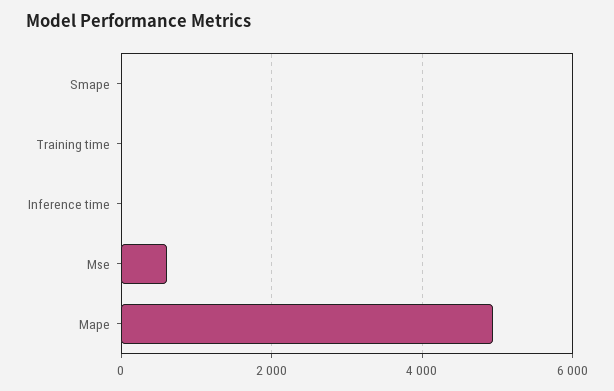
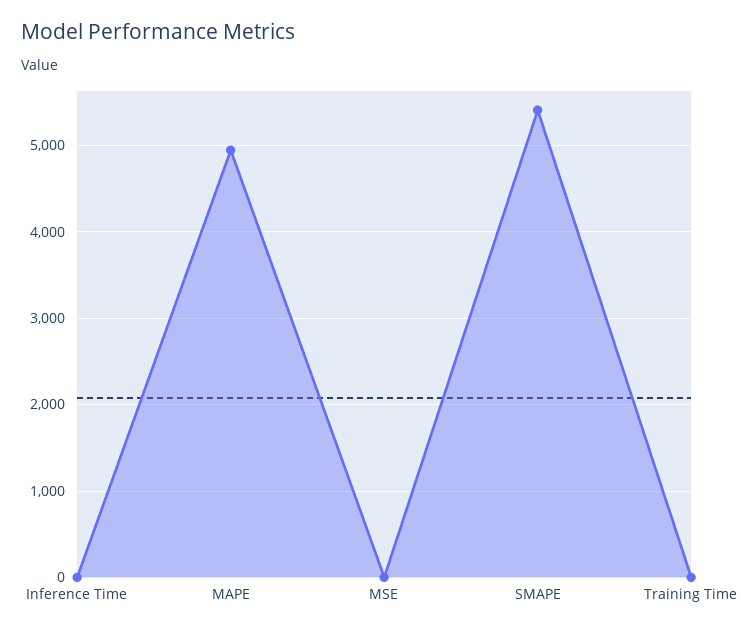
Smape: 0 -> 5400
Mse: 600 -> 0

